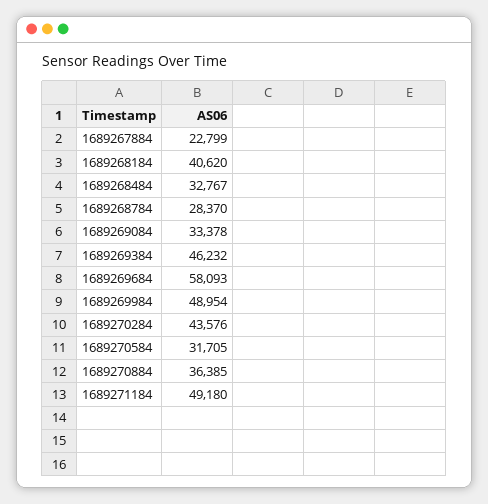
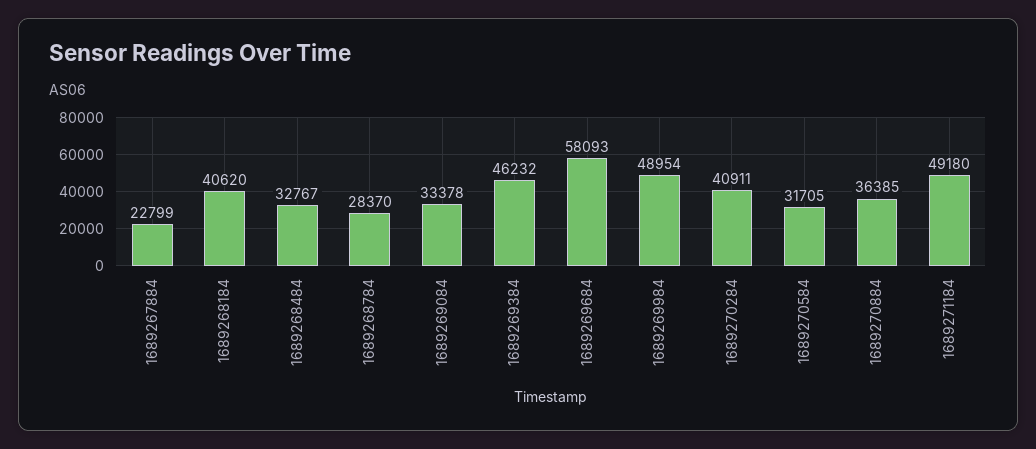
1689270284: 43576 -> 40911

